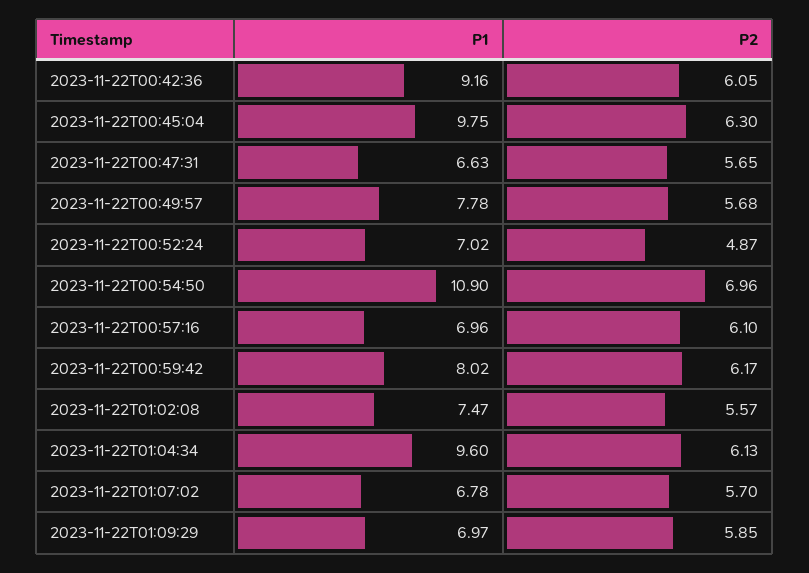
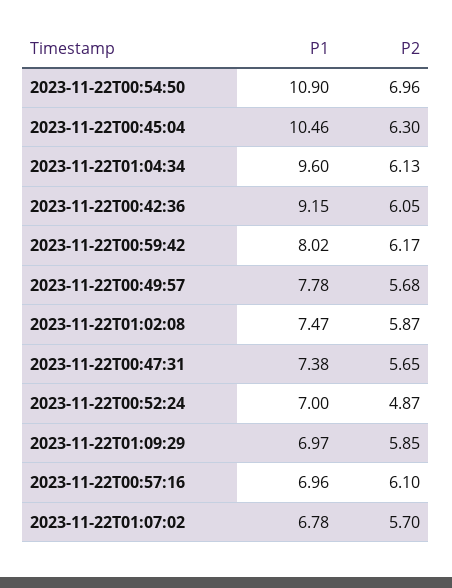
P1, 2023-11-22T00:42:36: 9.16 -> 9.15
P1, 2023-11-22T00:45:04: 9.75 -> 10.46
P1, 2023-11-22T00:47:31: 6.63 -> 7.38
P1, 2023-11-22T00:52:24: 7.02 -> 7
P2, 2023-11-22T01:02:08: 5.57 -> 5.87

